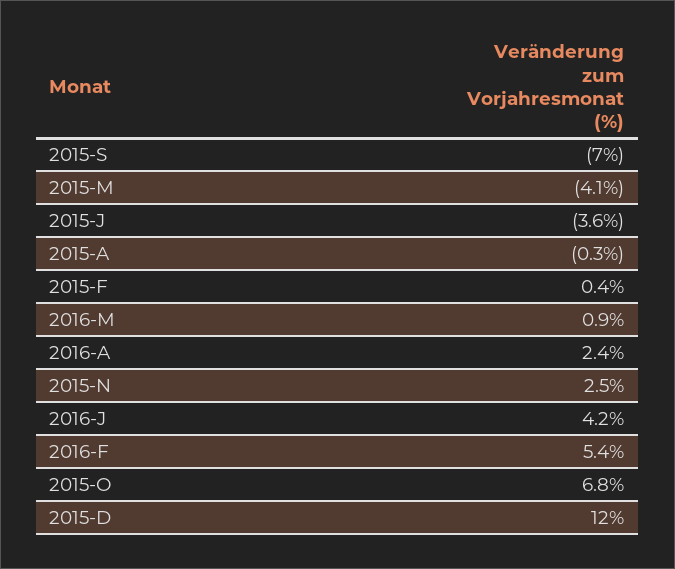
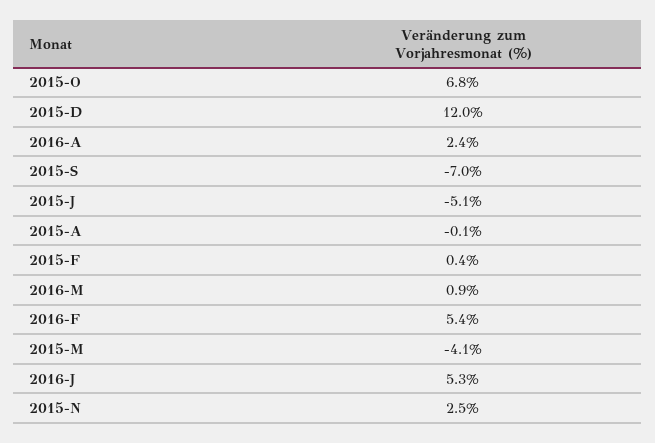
2015-J: -3.6 -> -5.1
2015-A: -0.3 -> -0.1
2016-J: 4.2 -> 5.3

